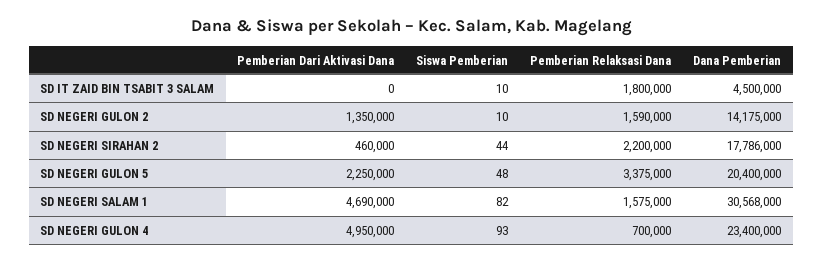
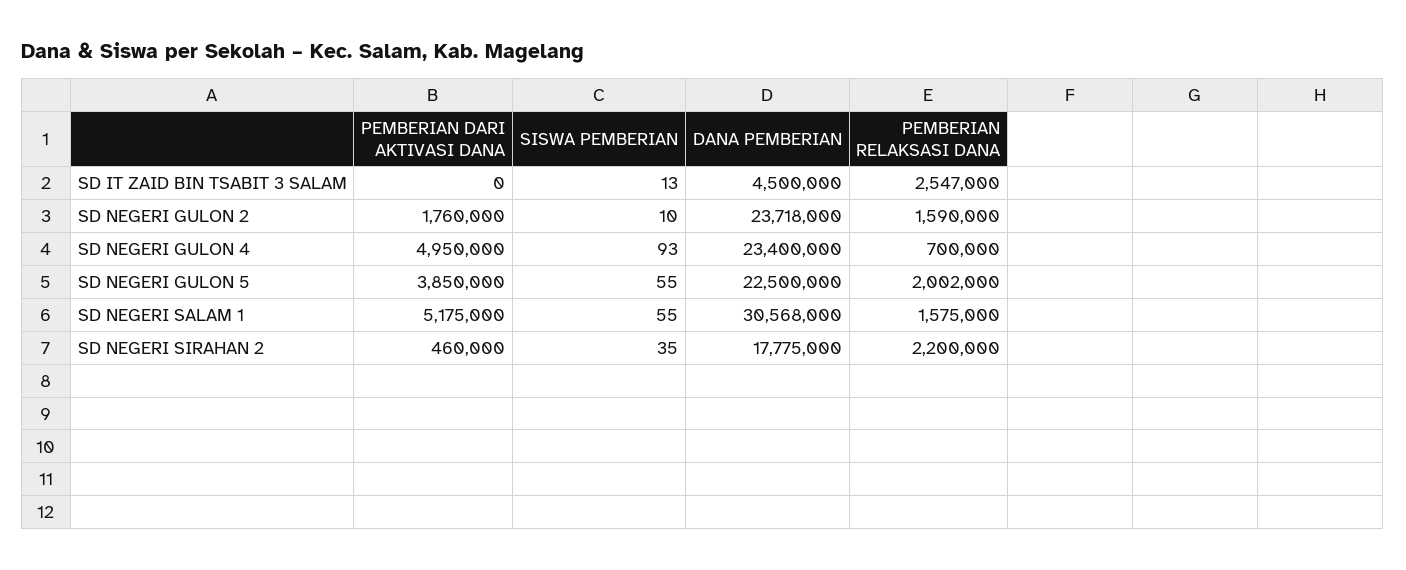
Siswa Pemberian, SD IT ZAID BIN TSABIT 3 SALAM: 10 -> 13
Pemberian Relaksasi Dana, SD IT ZAID BIN TSABIT 3 SALAM: 1800000 -> 2547000
Pemberian Dari Aktivasi Dana, SD NEGERI GULON 2: 1350000 -> 1760000
Dana Pemberian, SD NEGERI GULON 2: 14175000 -> 23718000
Siswa Pemberian, SD NEGERI SIRAHAN 2: 44 -> 35
Dana Pemberian, SD NEGERI SIRAHAN 2: 17786000 -> 17775000
Pemberian Dari Aktivasi Dana, SD NEGERI GULON 5: 2250000 -> 3850000
Siswa Pemberian, SD NEGERI GULON 5: 48 -> 55
Pemberian Relaksasi Dana, SD NEGERI GULON 5: 3375000 -> 2002000
Dana Pemberian, SD NEGERI GULON 5: 20400000 -> 22500000
Pemberian Dari Aktivasi Dana, SD NEGERI SALAM 1: 4690000 -> 5175000
Siswa Pemberian, SD NEGERI SALAM 1: 82 -> 55

